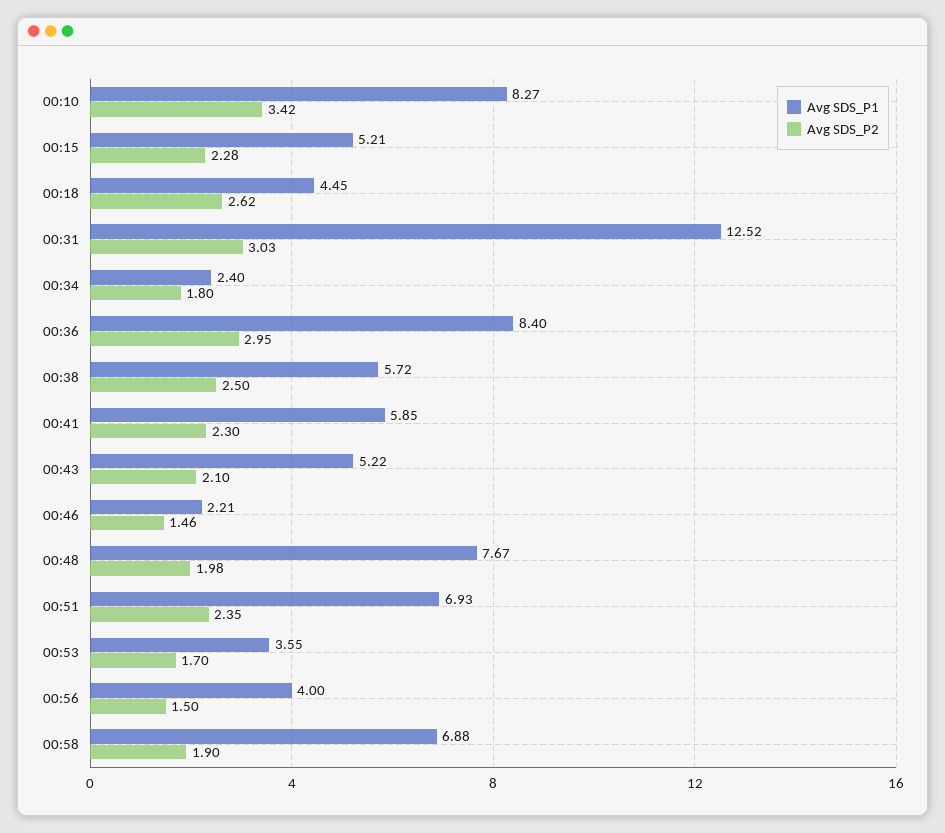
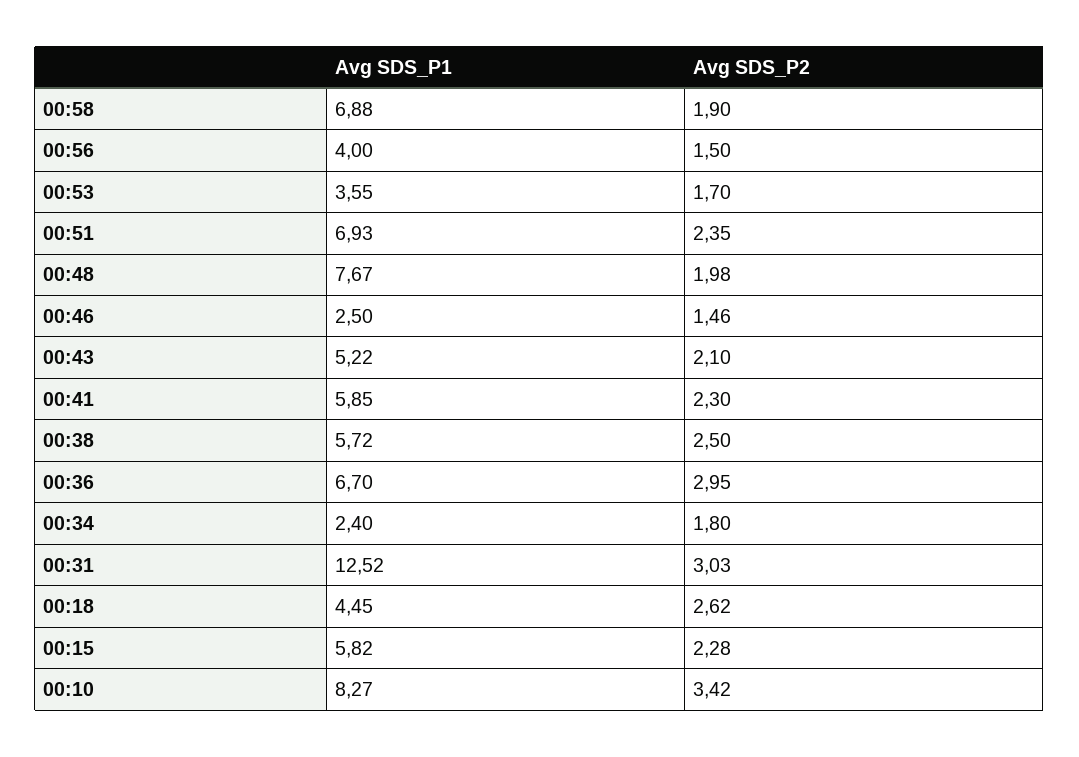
Avg SDS_P1, 00:15: 5.21 -> 5.82
Avg SDS_P1, 00:36: 8.4 -> 6.7
Avg SDS_P1, 00:46: 2.21 -> 2.5

